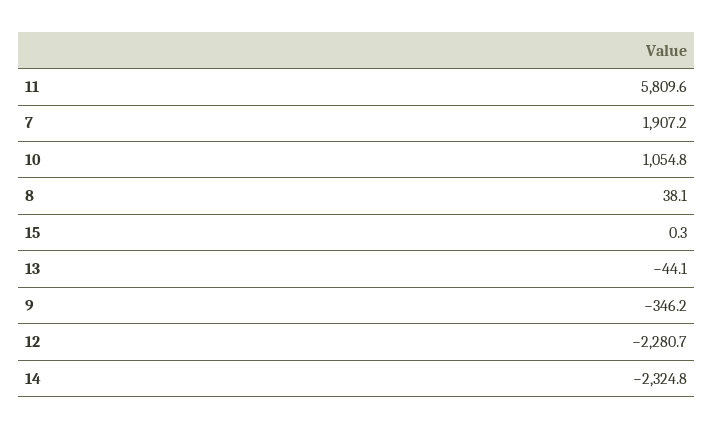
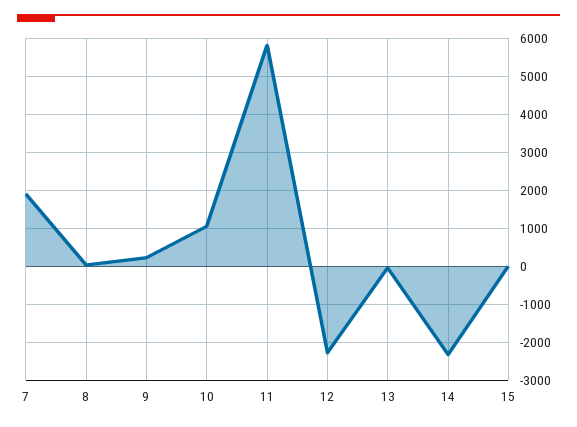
9: -346.2 -> 200

